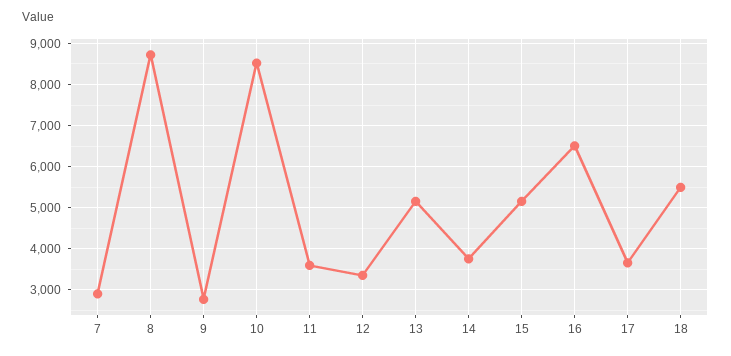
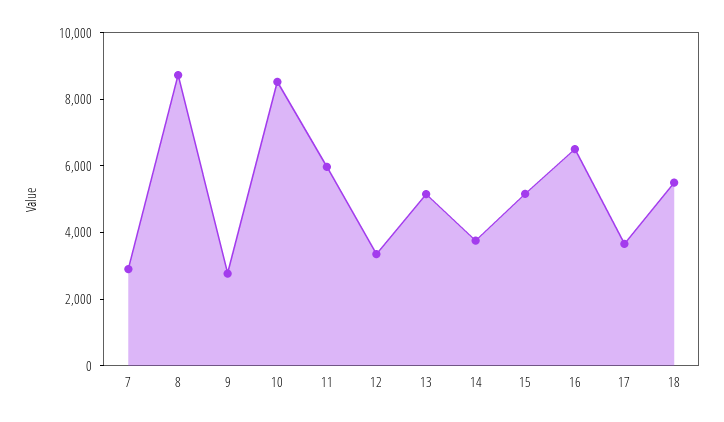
11: 3600 -> 6000

